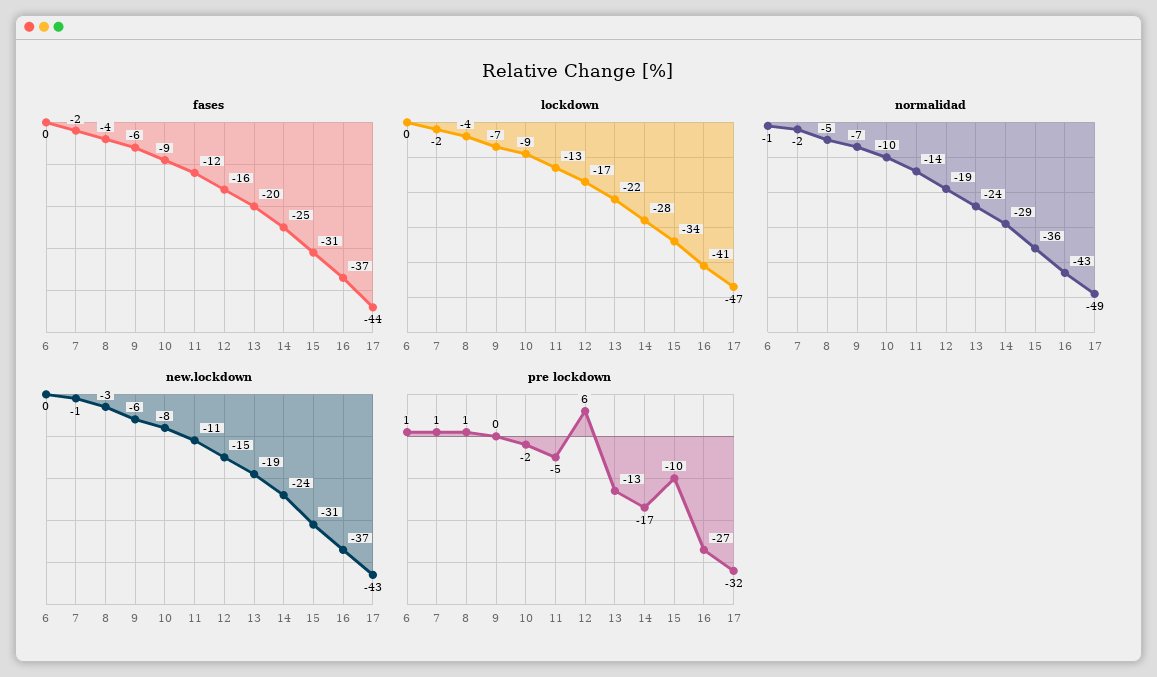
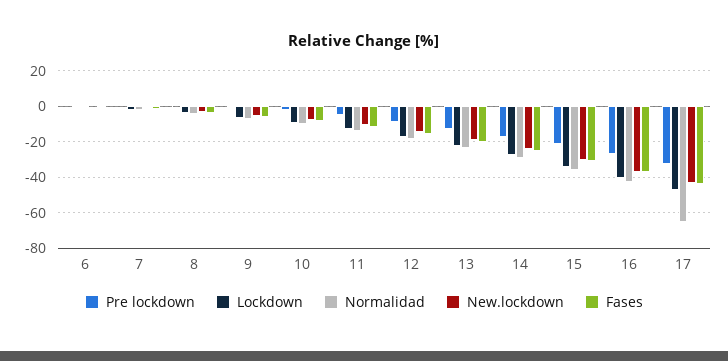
normalidad, 17: -49 -> -65
pre lockdown, 12: 6 -> -10
pre lockdown, 15: -10 -> -20

